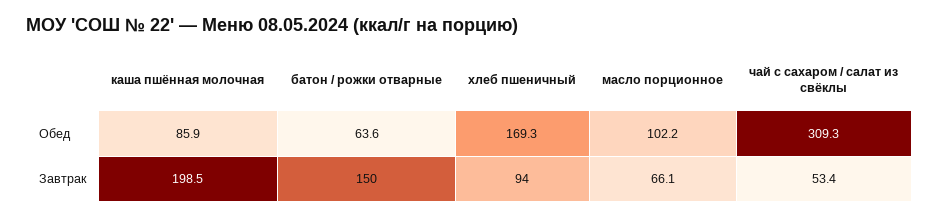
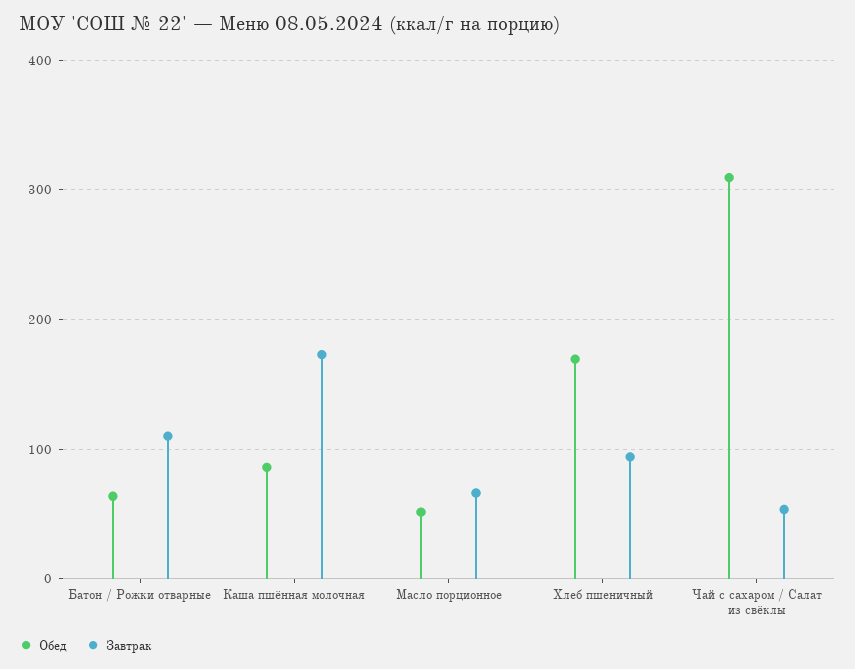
Обед, масло порционное: 102.2 -> 50
Завтрак, каша пшённая молочная: 198.5 -> 170
Завтрак, батон / рожки отварные: 150 -> 110

